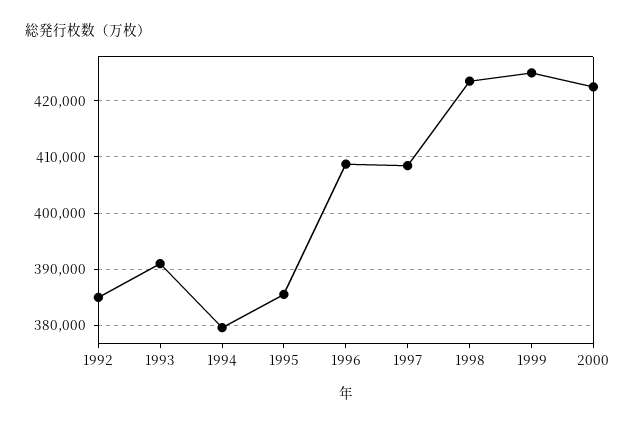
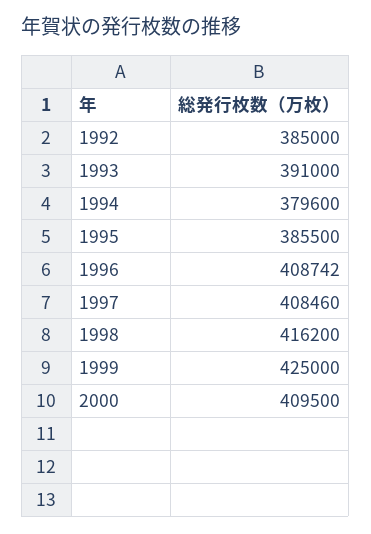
1998: 424000 -> 416200
2000: 422000 -> 409500

